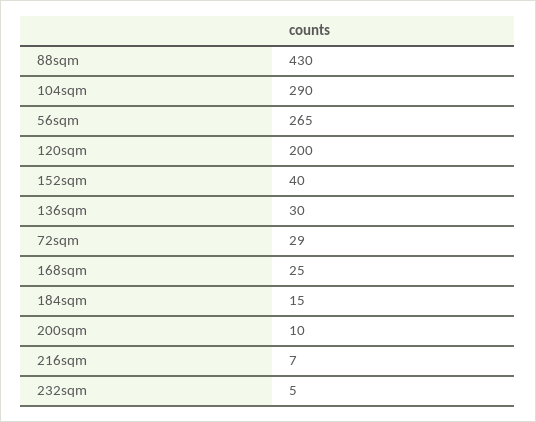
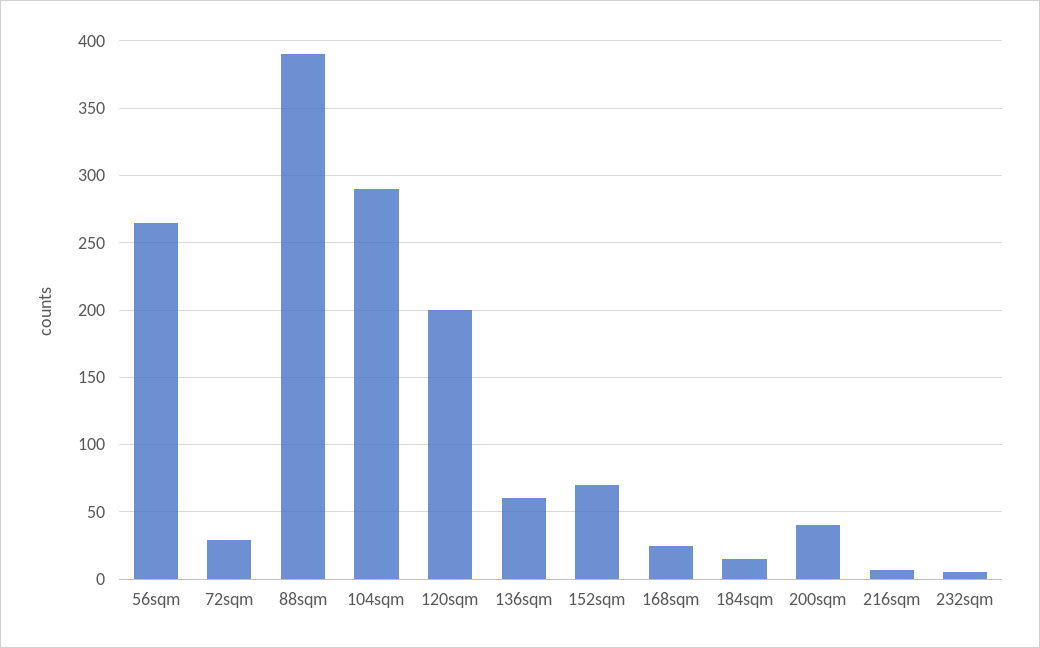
88sqm: 430 -> 390
152sqm: 40 -> 70
136sqm: 30 -> 60
200sqm: 10 -> 40

